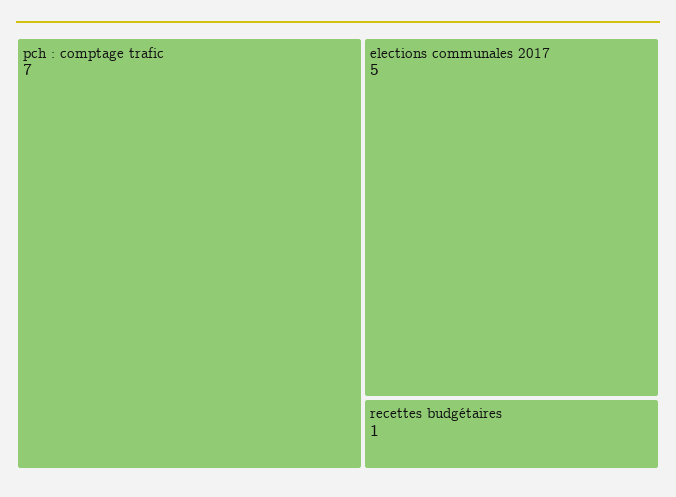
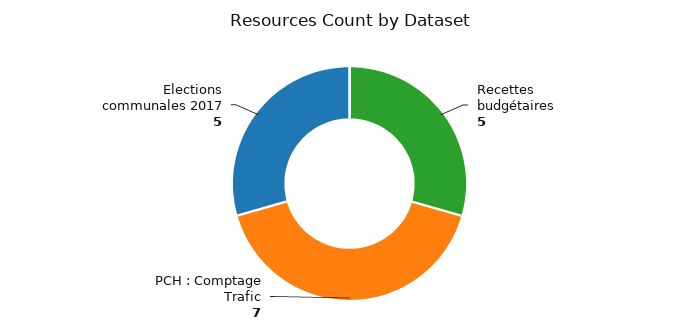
recettes budgétaires: 1 -> 5

